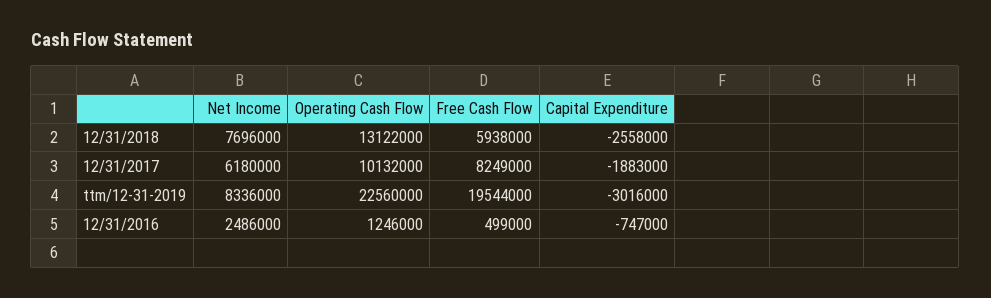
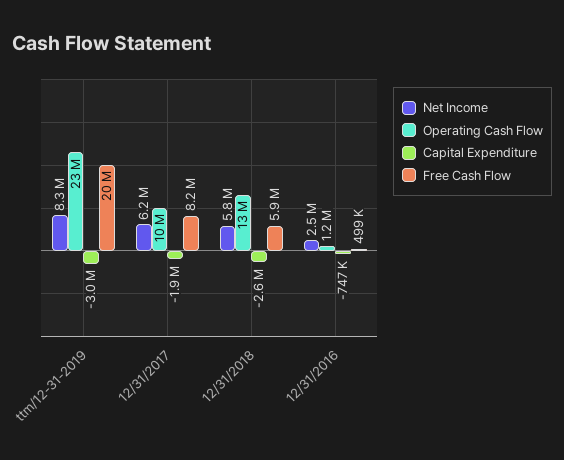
Net Income, 12/31/2018: 7696000 -> 5800000

